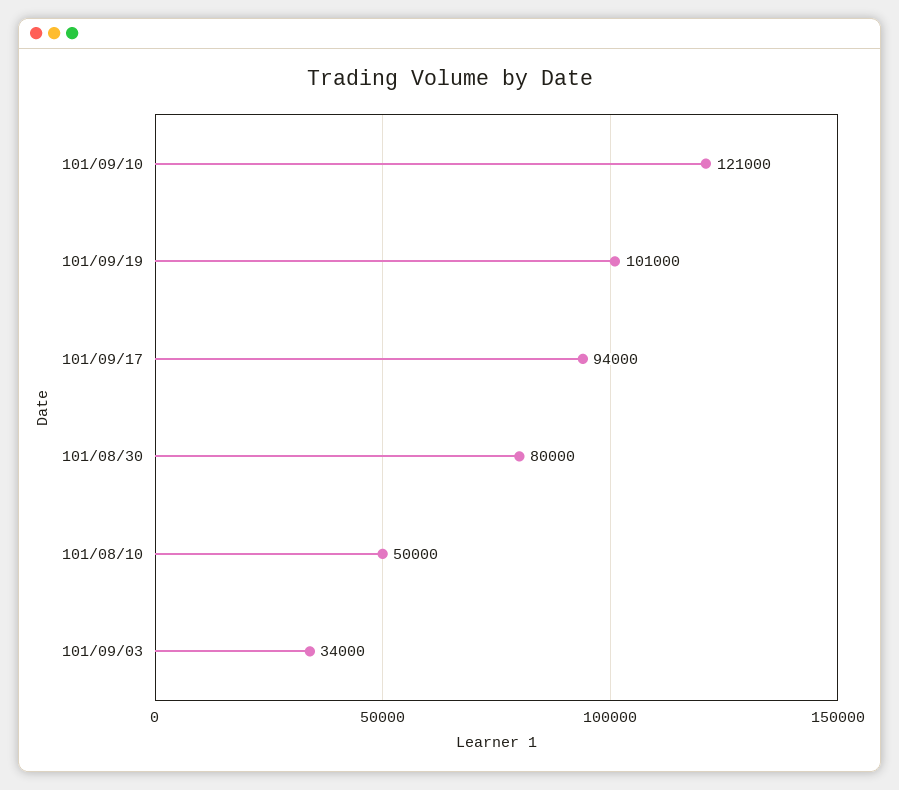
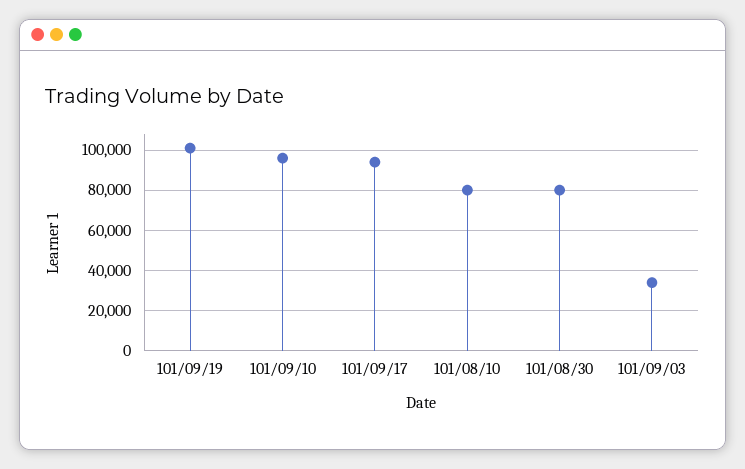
101/09/10: 121000 -> 95000
101/08/10: 50000 -> 80000

